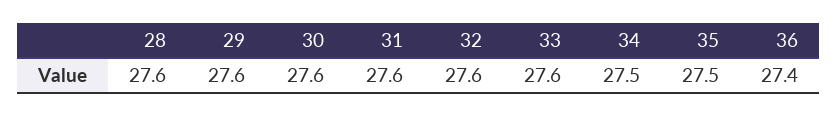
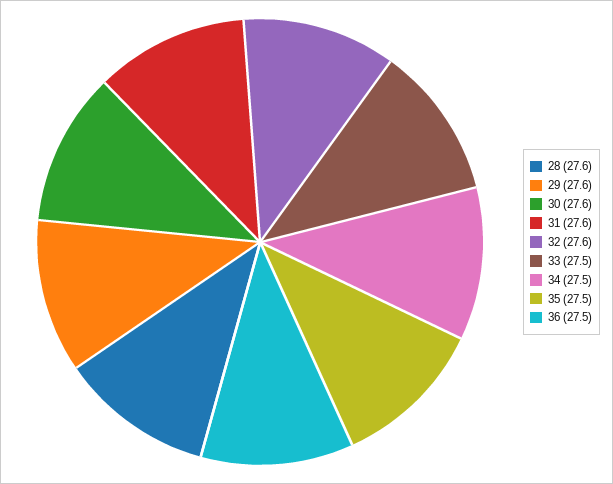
33: 27.6 -> 27.5
36: 27.4 -> 27.5

